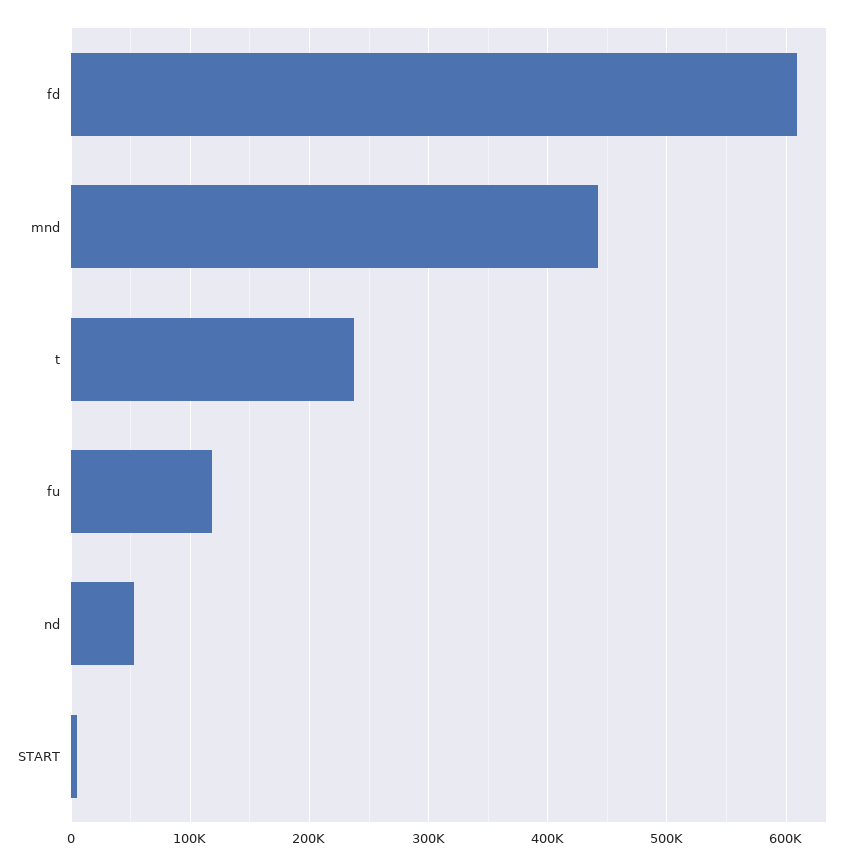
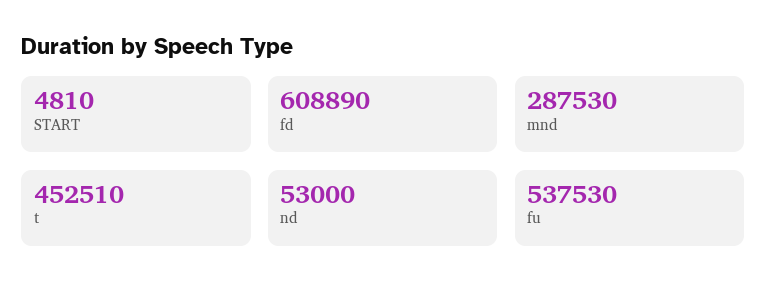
mnd: 440000 -> 287530
t: 240000 -> 452510
fu: 120000 -> 537530

